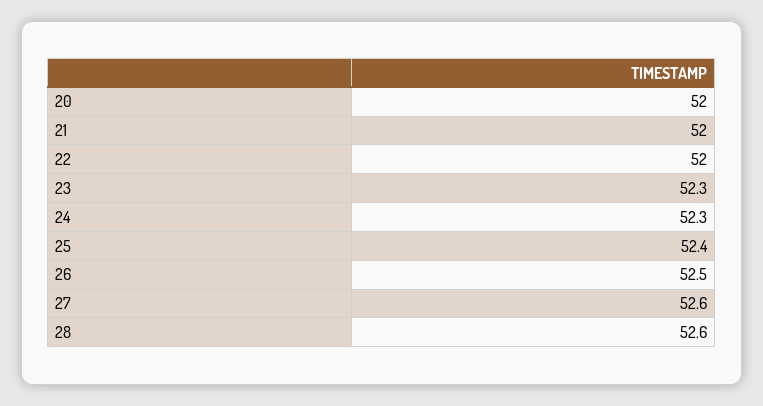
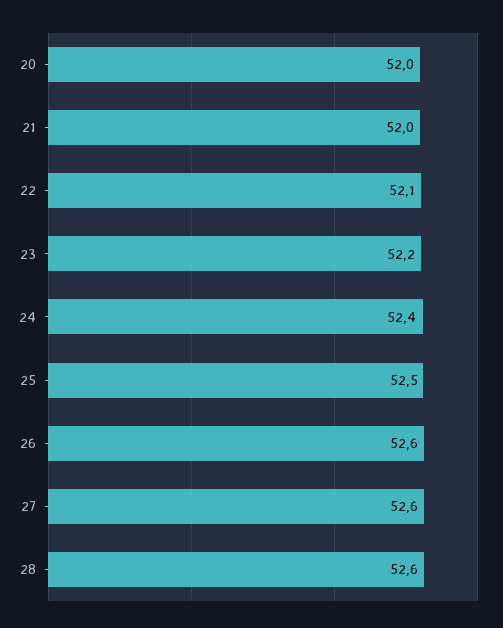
22: 52 -> 52.1
23: 52.3 -> 52.2
24: 52.3 -> 52.4
25: 52.4 -> 52.5
26: 52.5 -> 52.6

